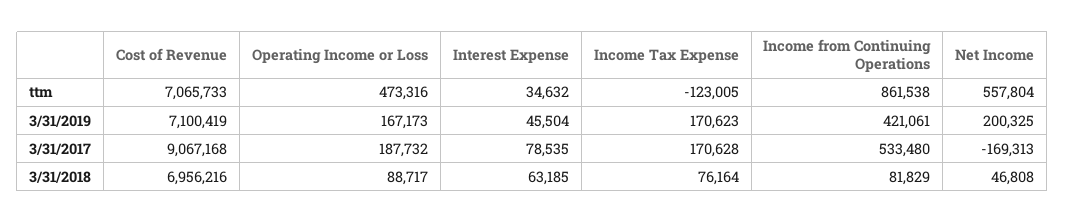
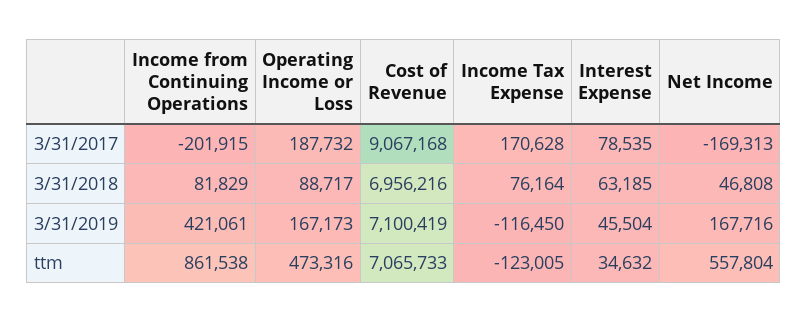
Income Tax Expense, 3/31/2019: 170623 -> -116450
Net Income, 3/31/2019: 200325 -> 167716
Income from Continuing Operations, 3/31/2017: 533480 -> -201915

